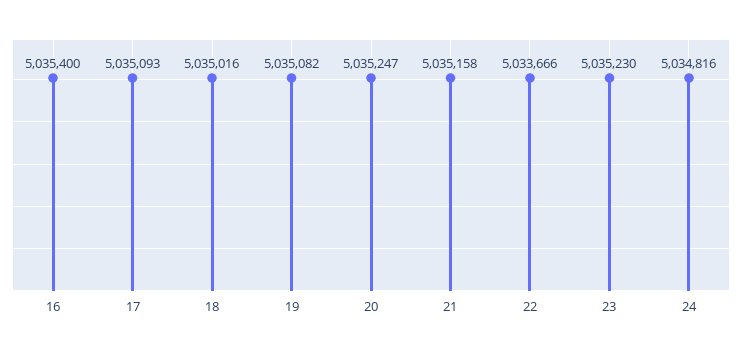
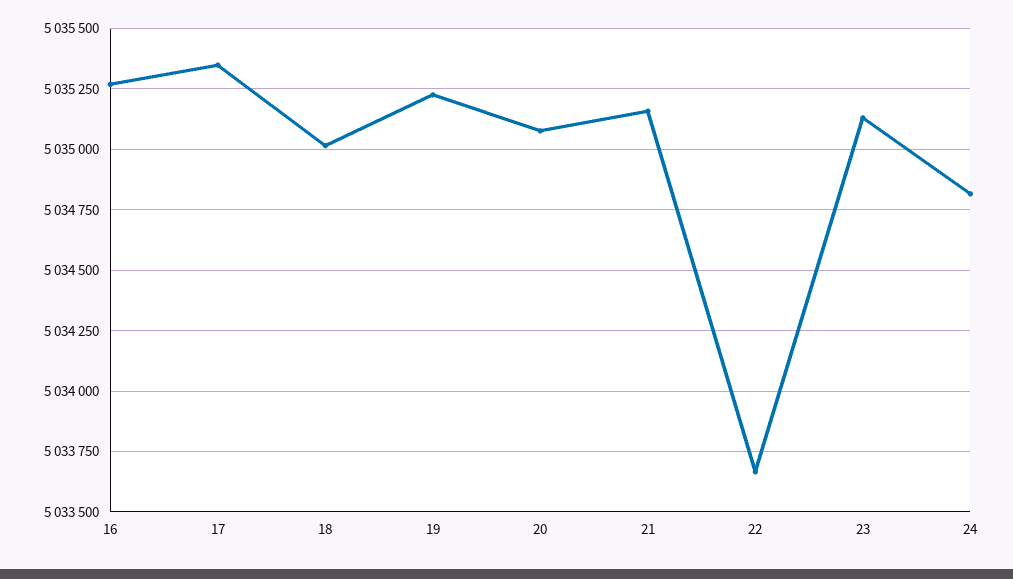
16: 5035400 -> 5035275
17: 5035093 -> 5035350
19: 5035082 -> 5035225
20: 5035247 -> 5035075
23: 5035230 -> 5035125

